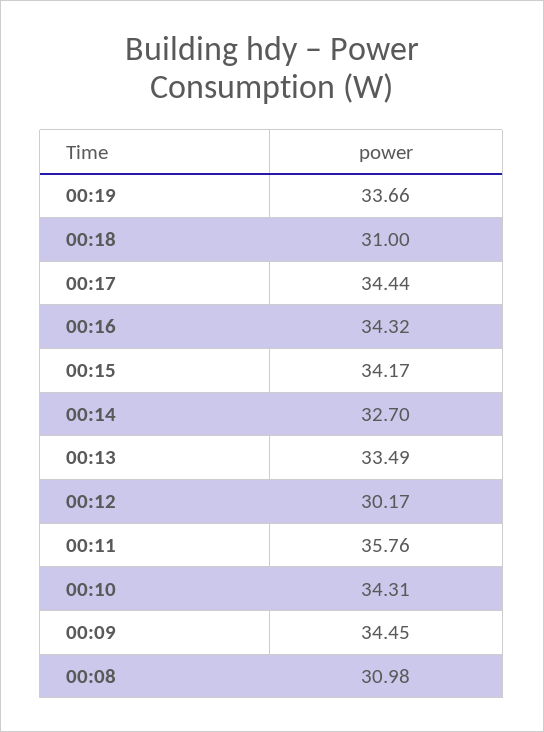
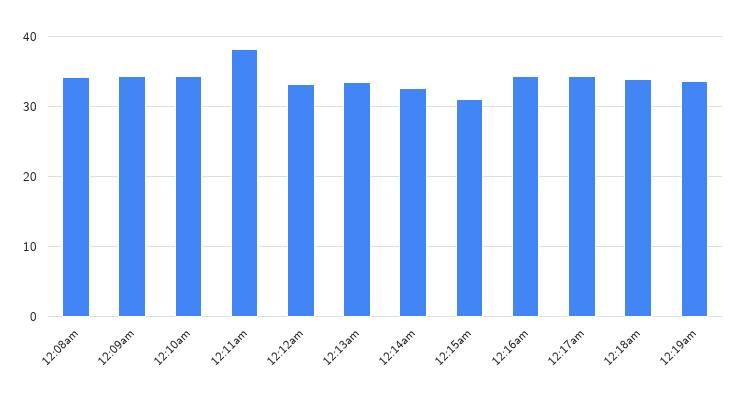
00:18: 31 -> 34
00:15: 34.17 -> 31
00:12: 30.17 -> 33
00:11: 35.76 -> 38
00:08: 30.98 -> 34

